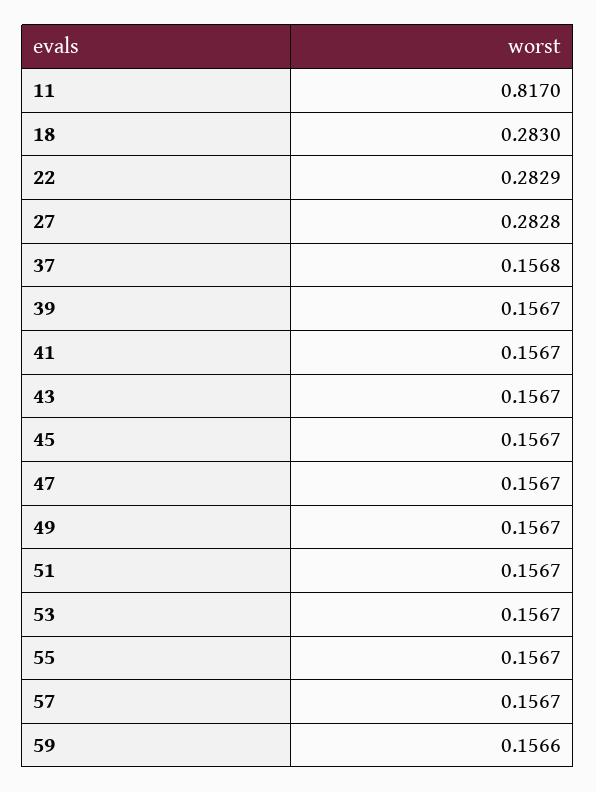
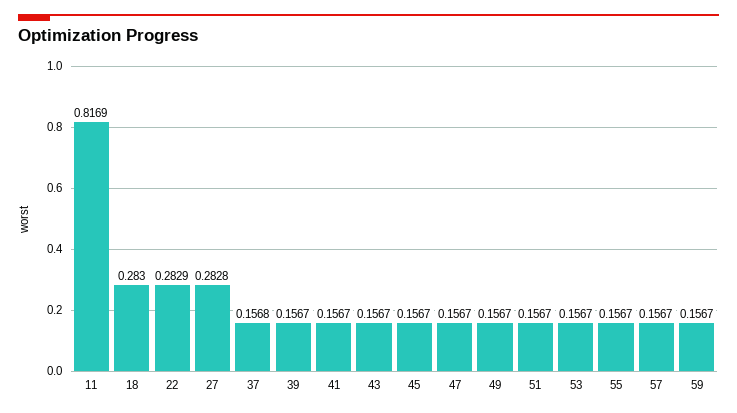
11: 0.817 -> 0.8169
59: 0.1566 -> 0.1567

